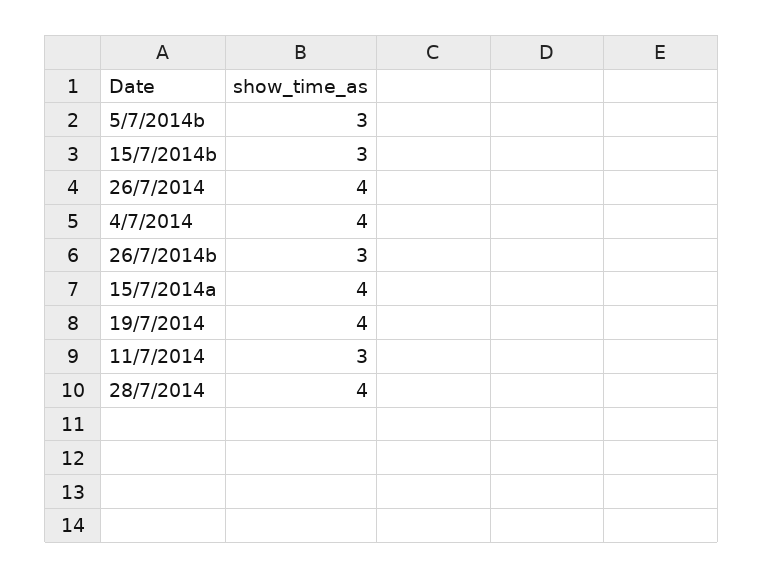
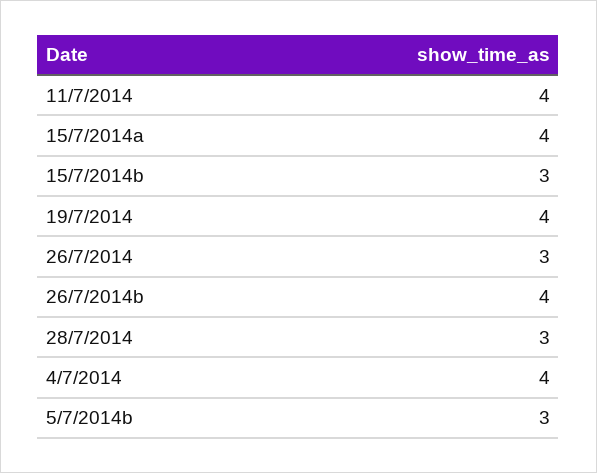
26/7/2014: 4 -> 3
26/7/2014b: 3 -> 4
11/7/2014: 3 -> 4
28/7/2014: 4 -> 3

